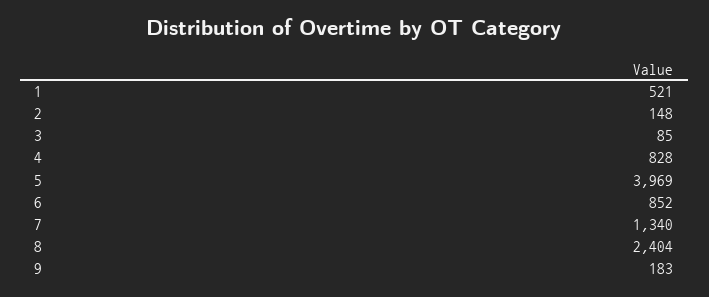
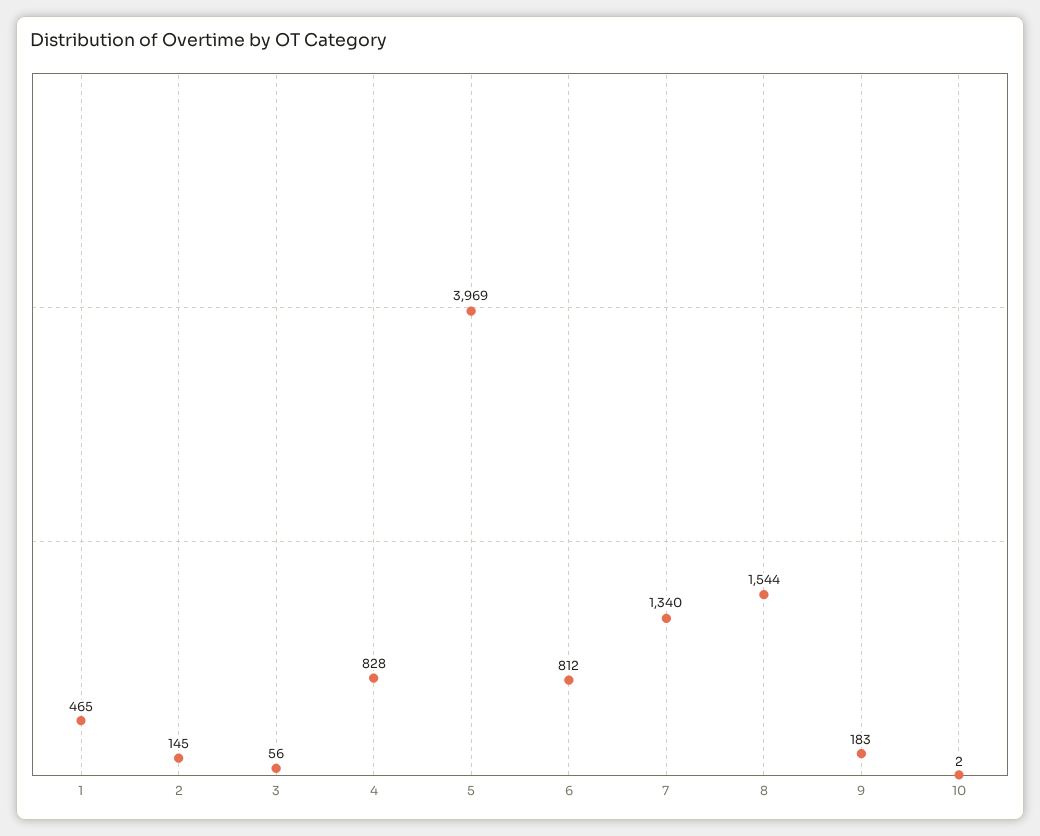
1: 521 -> 465
2: 148 -> 145
3: 85 -> 56
6: 852 -> 812
8: 2404 -> 1544
10: none -> 2

